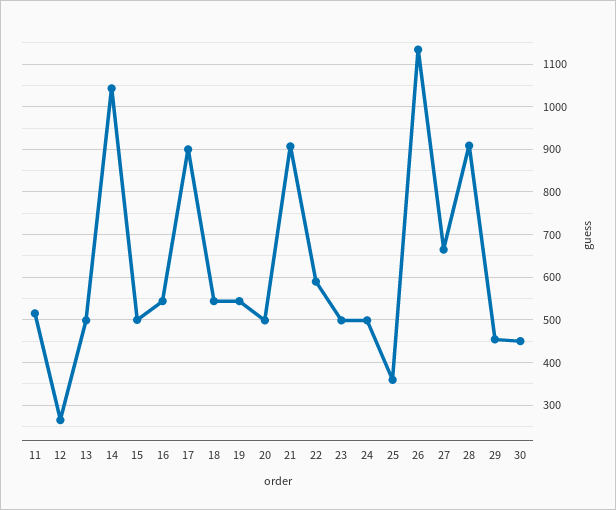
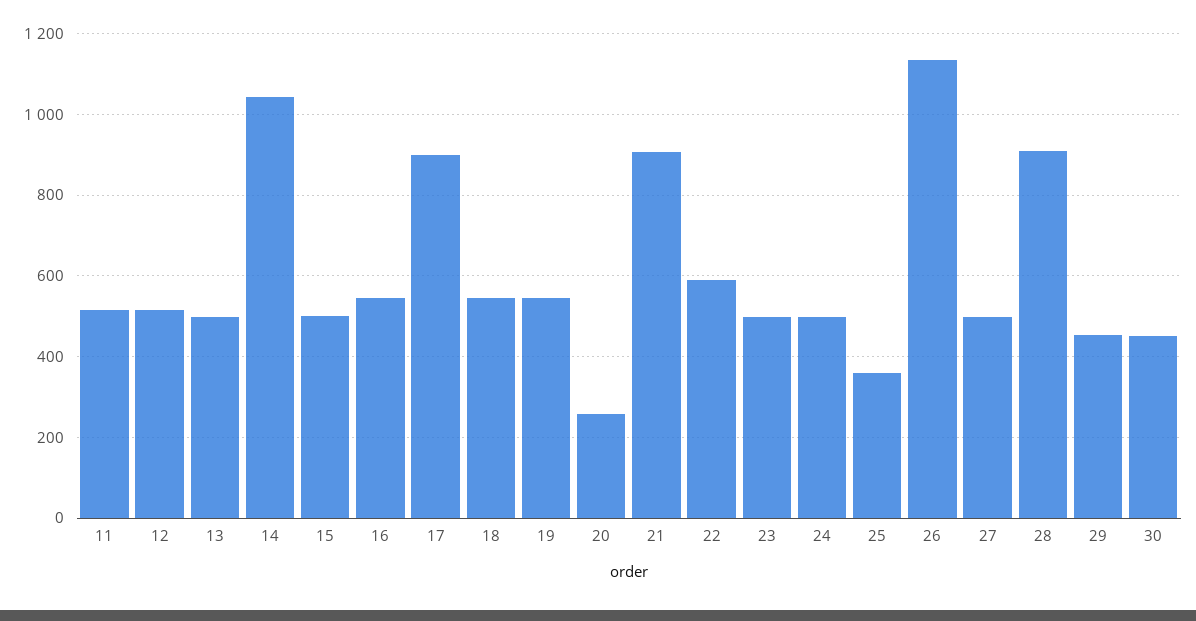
12: 260 -> 520
20: 500 -> 260
27: 660 -> 500

